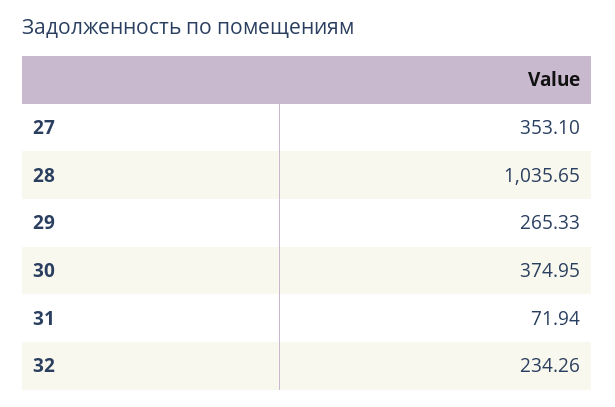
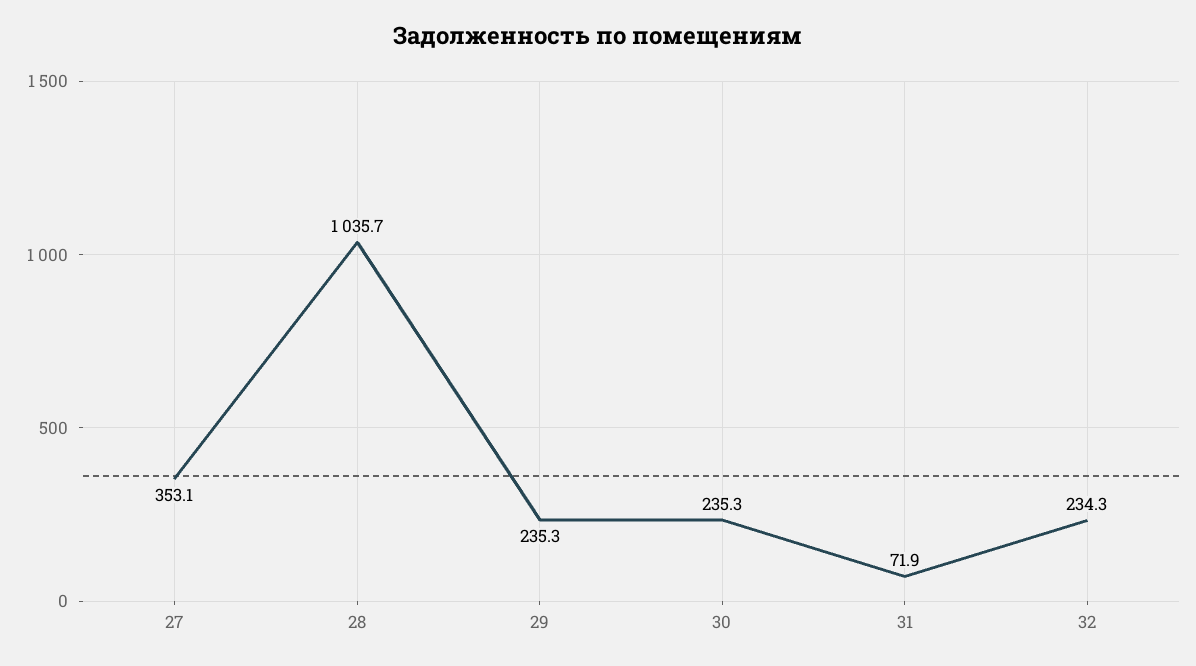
29: 265.33 -> 235.3
30: 374.95 -> 235.3

